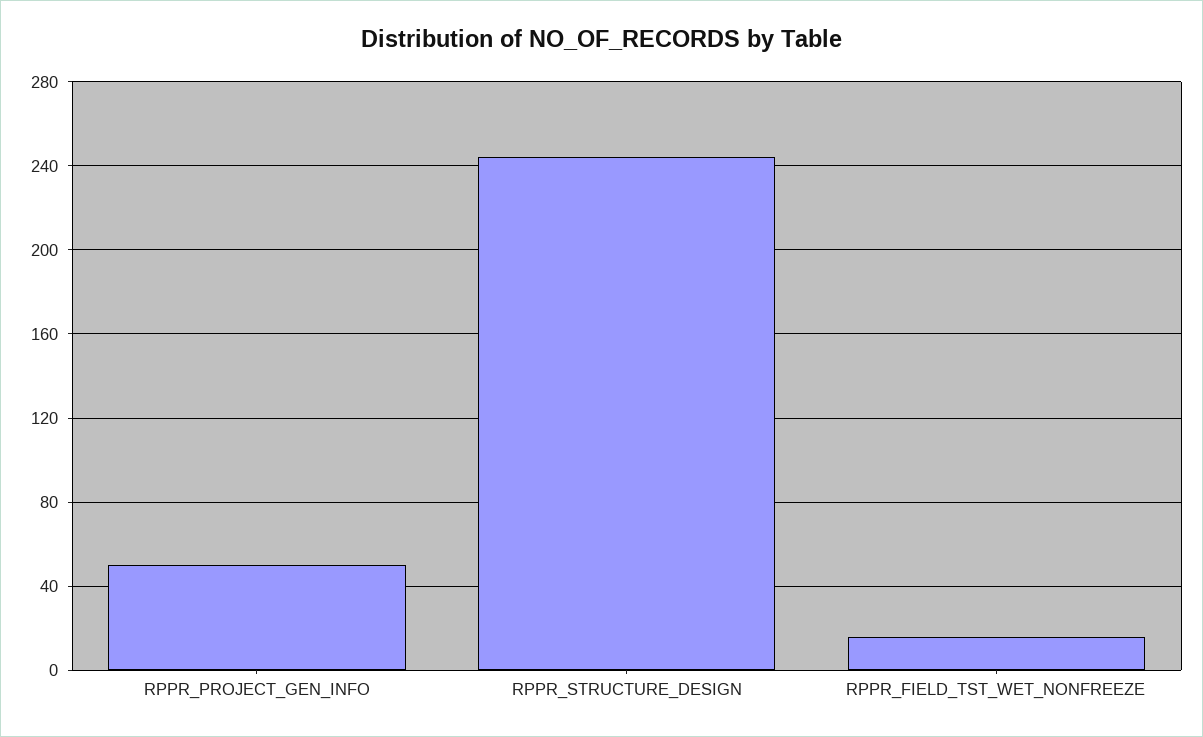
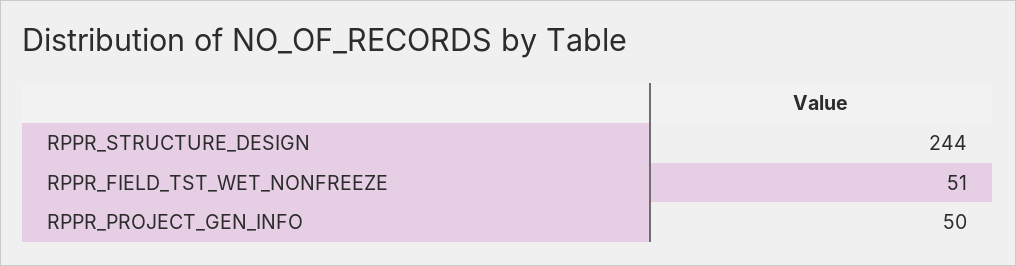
RPPR_FIELD_TST_WET_NONFREEZE: 15 -> 51

